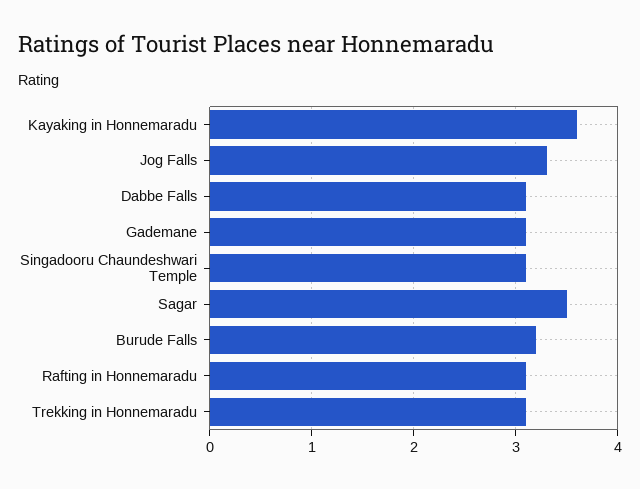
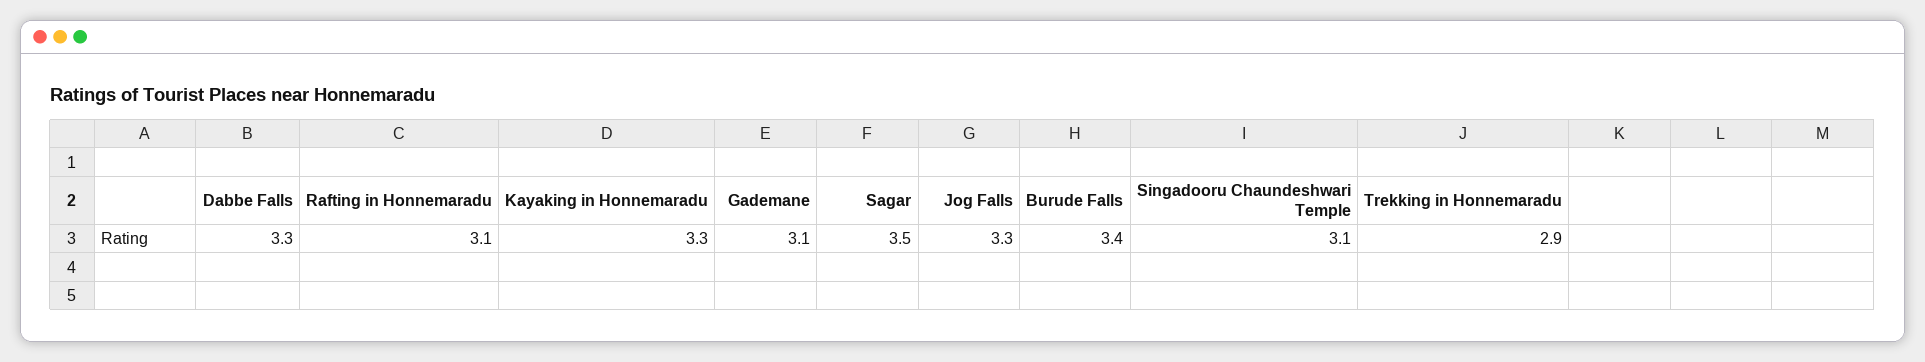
Kayaking in Honnemaradu: 3.6 -> 3.3
Dabbe Falls: 3.1 -> 3.3
Burude Falls: 3.2 -> 3.4
Trekking in Honnemaradu: 3.1 -> 2.9

